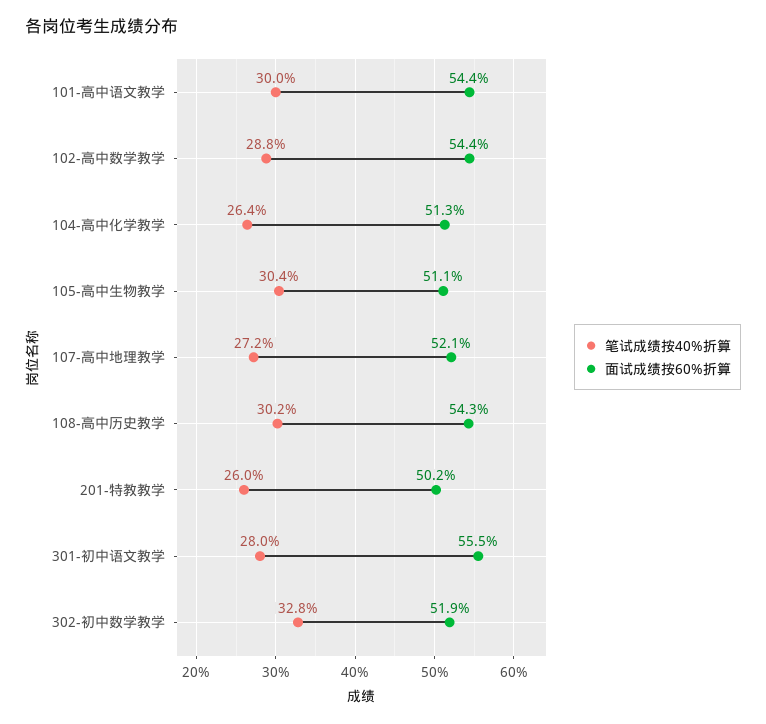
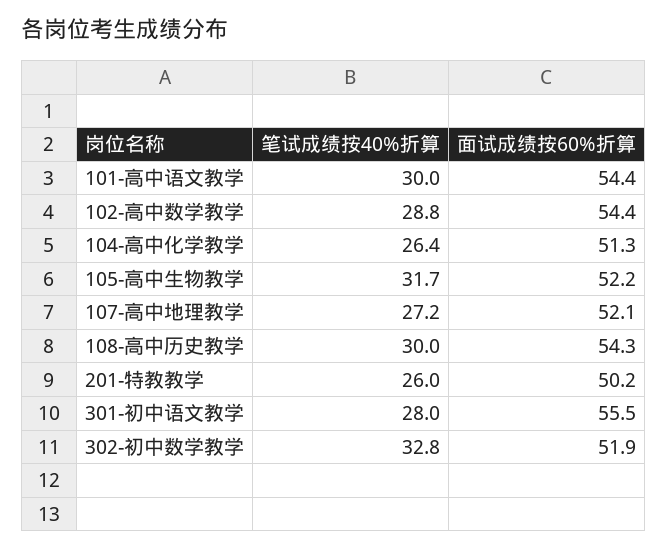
笔试成绩按40%折算, 105-高中生物教学: 30.4 -> 31.7
面试成绩按60%折算, 105-高中生物教学: 51.1 -> 52.2
笔试成绩按40%折算, 108-高中历史教学: 30.2 -> 30

